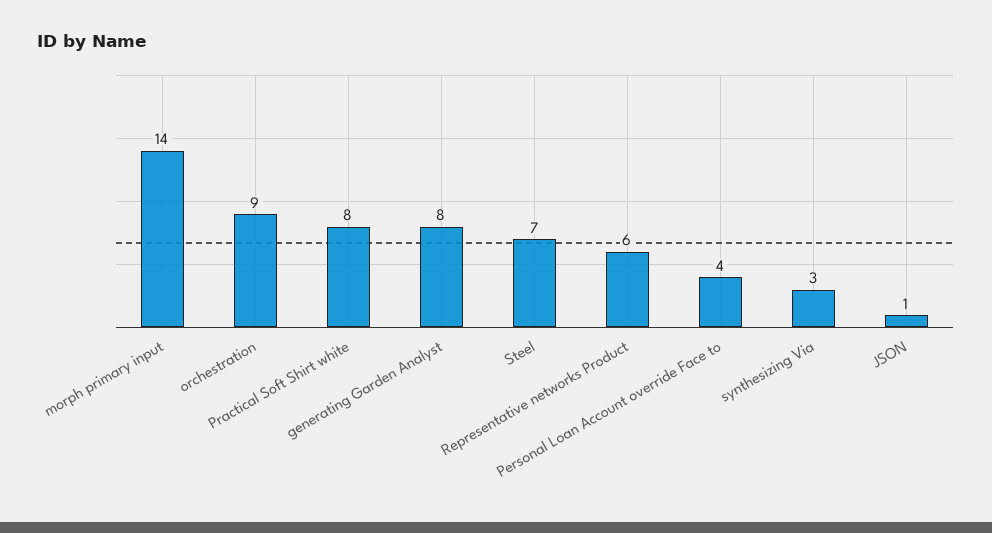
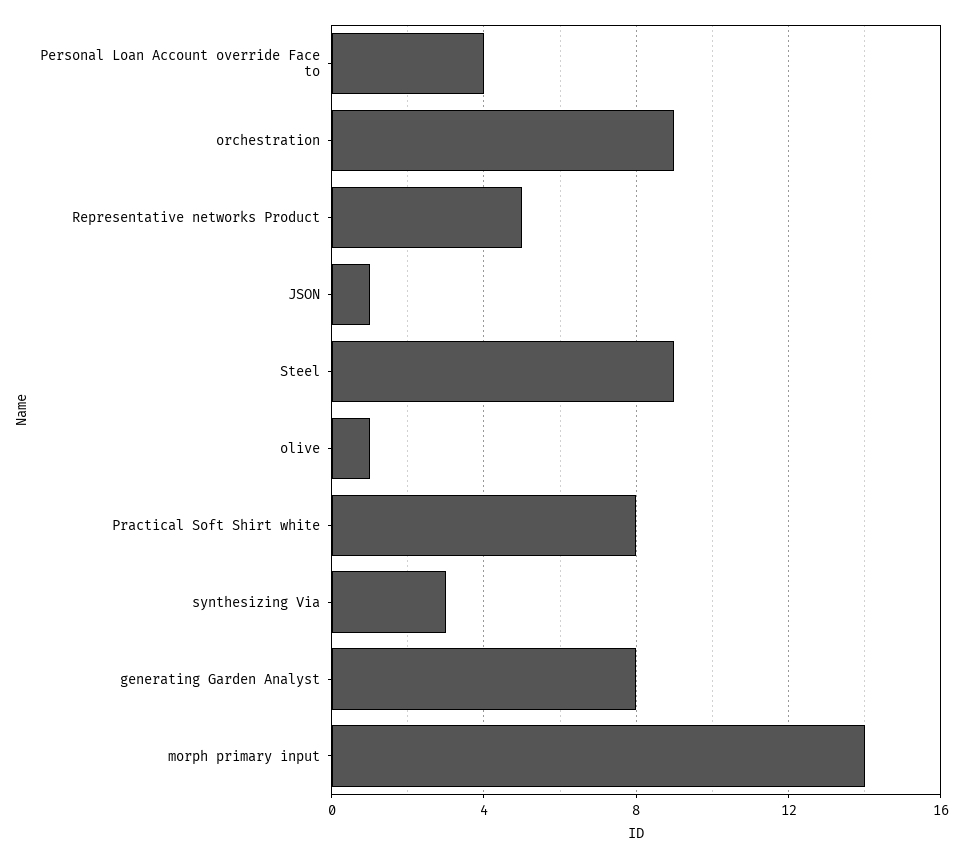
Steel: 7 -> 9
Representative networks Product: 6 -> 5
olive: none -> 1

